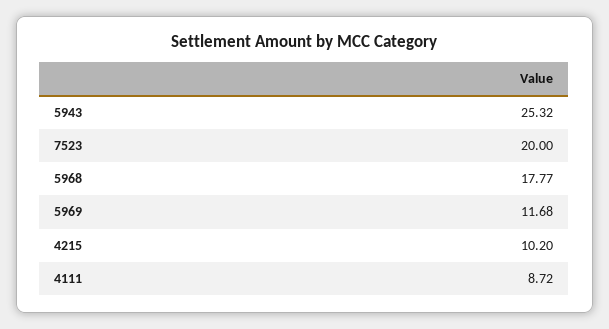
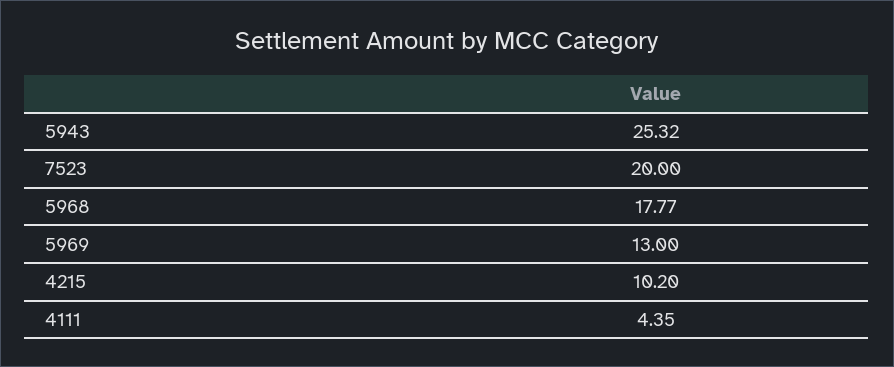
5969: 11.68 -> 13
4111: 8.72 -> 4.35

